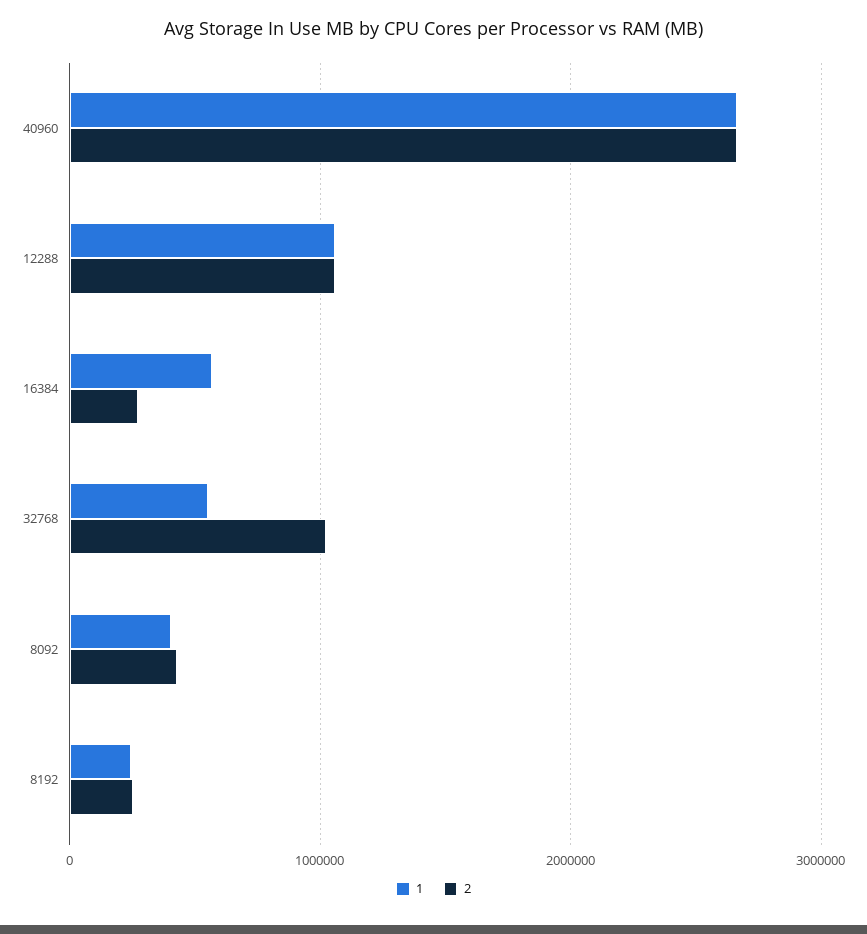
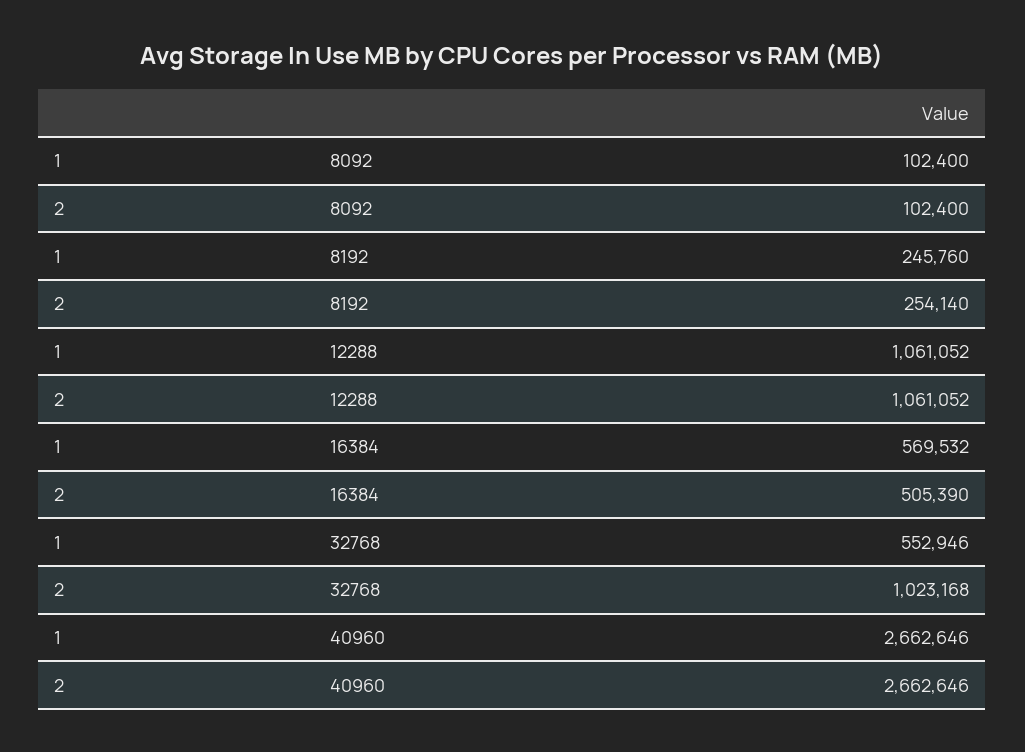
2, 16384: 300000 -> 505390
1, 8092: 400000 -> 102400
2, 8092: 400000 -> 102400

